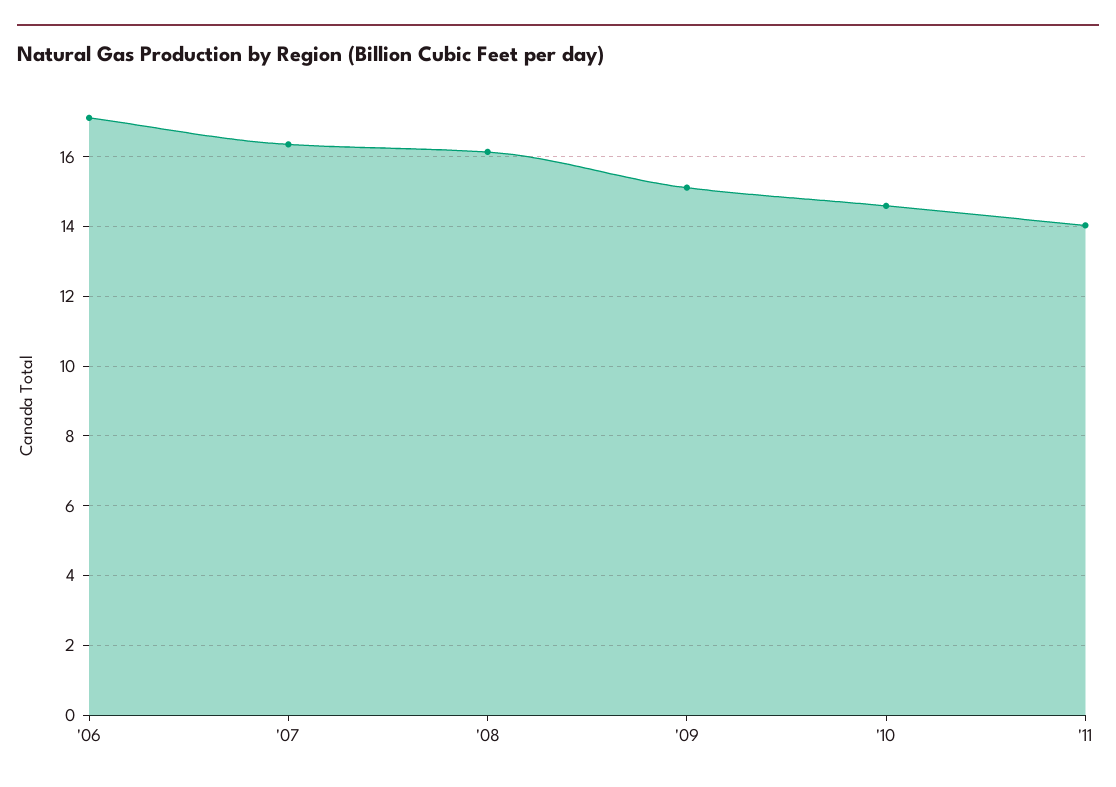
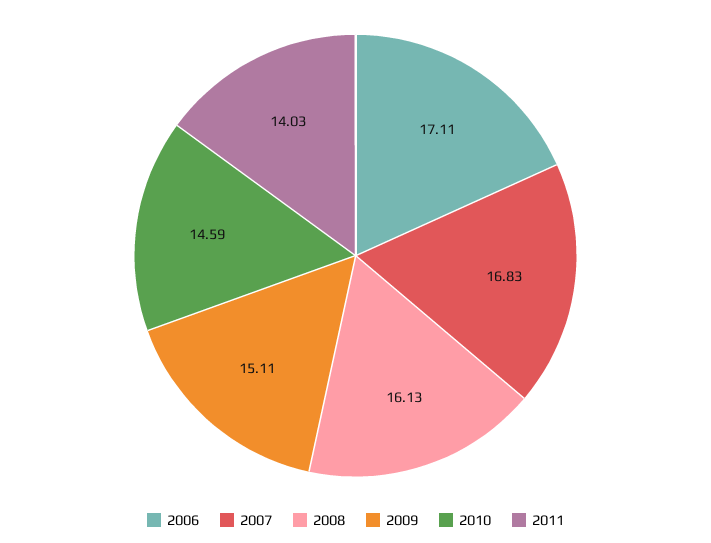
'07: 16.4 -> 16.83

